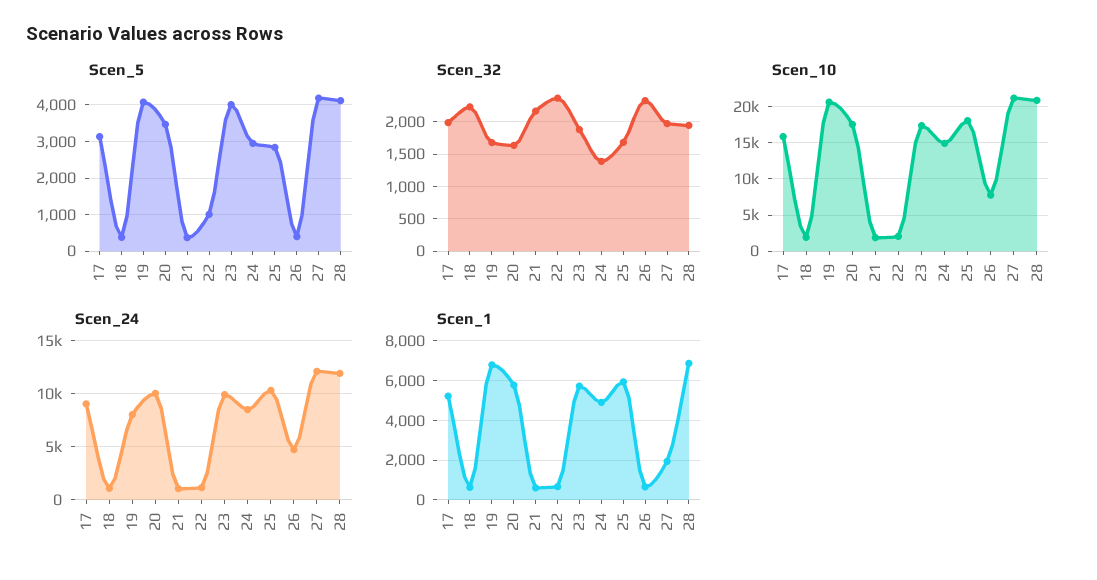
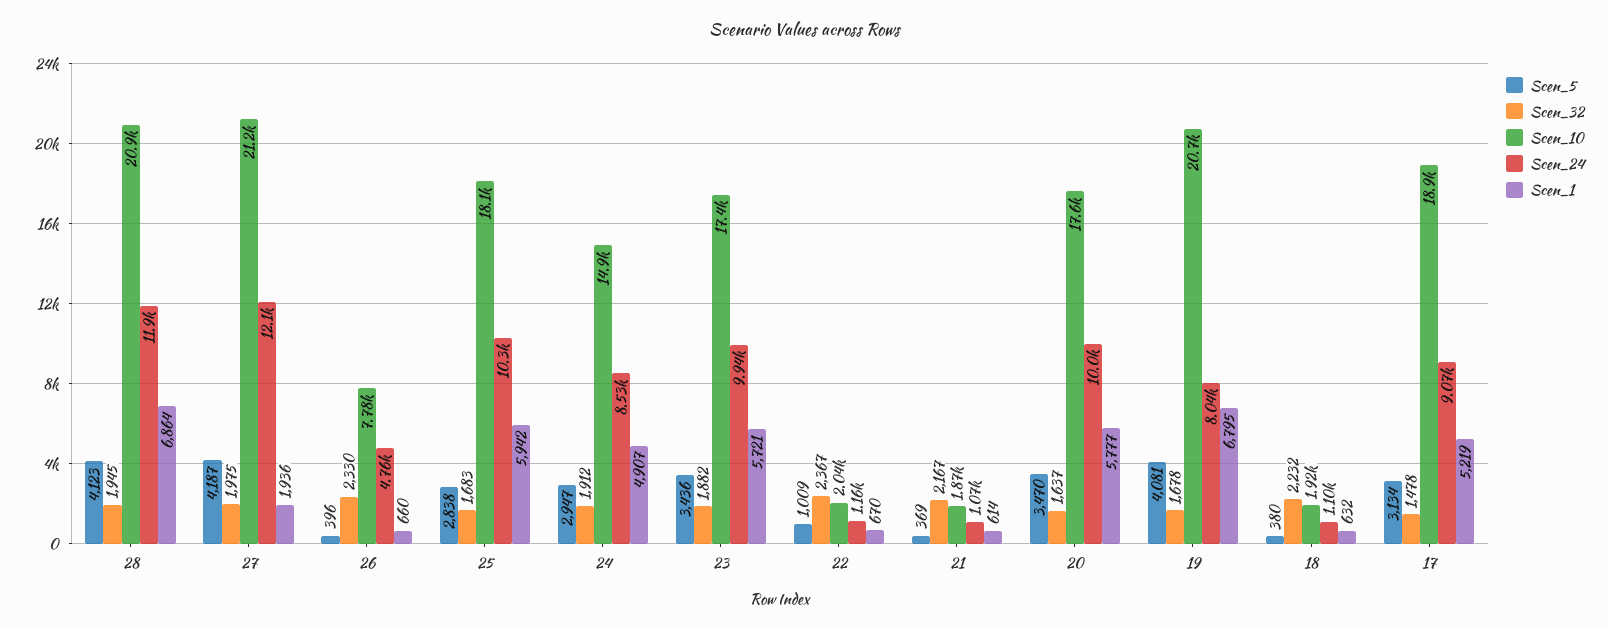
Scen_5, 23: 4000 -> 3436
Scen_32, 17: 2000 -> 1478
Scen_32, 24: 1400 -> 1912
Scen_10, 17: 16000 -> 18900

